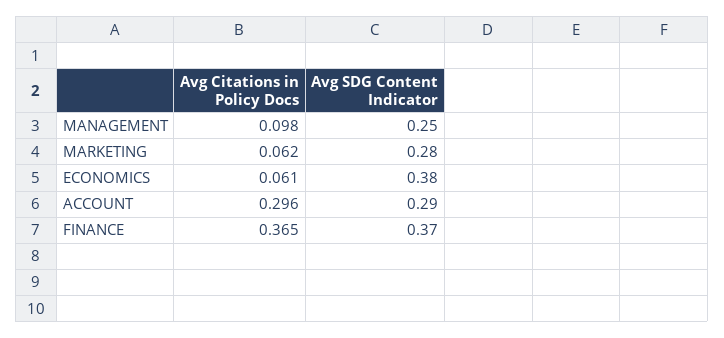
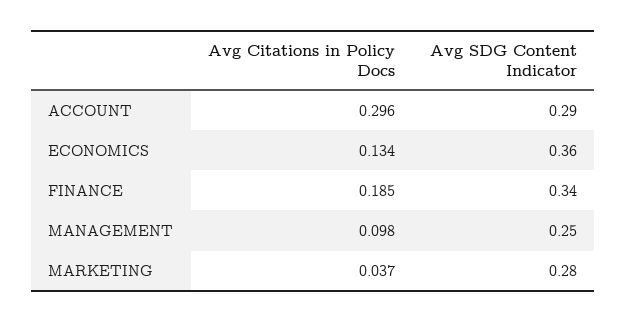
Avg Citations in Policy Docs, MARKETING: 0.062 -> 0.037
Avg Citations in Policy Docs, ECONOMICS: 0.061 -> 0.134
Avg SDG Content Indicator, ECONOMICS: 0.38 -> 0.36
Avg Citations in Policy Docs, FINANCE: 0.365 -> 0.185
Avg SDG Content Indicator, FINANCE: 0.37 -> 0.34

